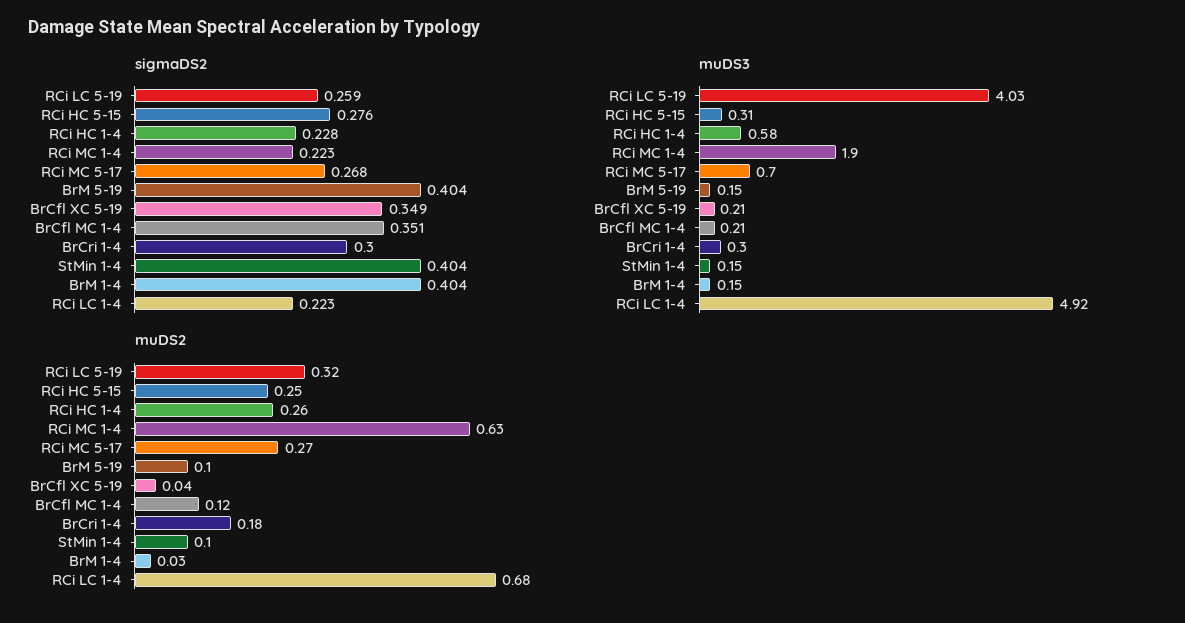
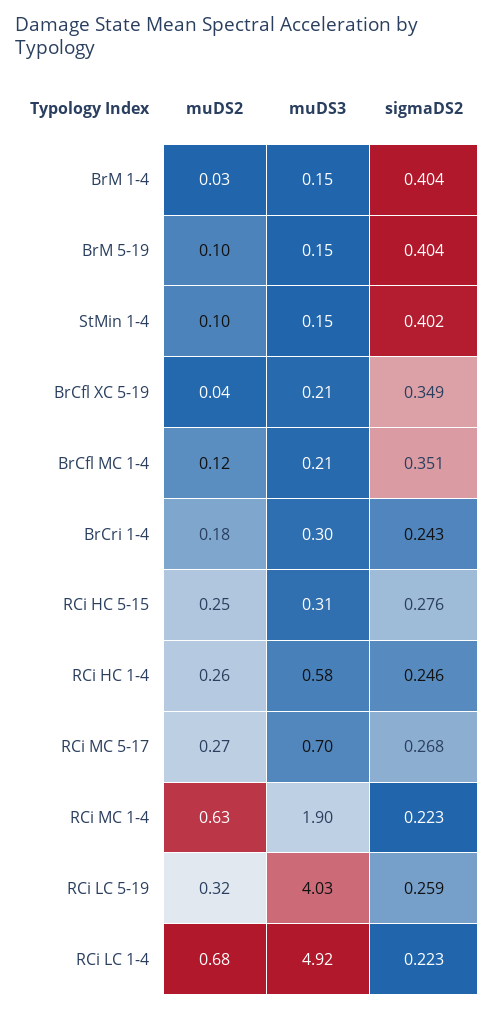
sigmaDS2, RCi HC 1-4: 0.228 -> 0.246
sigmaDS2, BrCri 1-4: 0.3 -> 0.243
sigmaDS2, StMin 1-4: 0.404 -> 0.402

